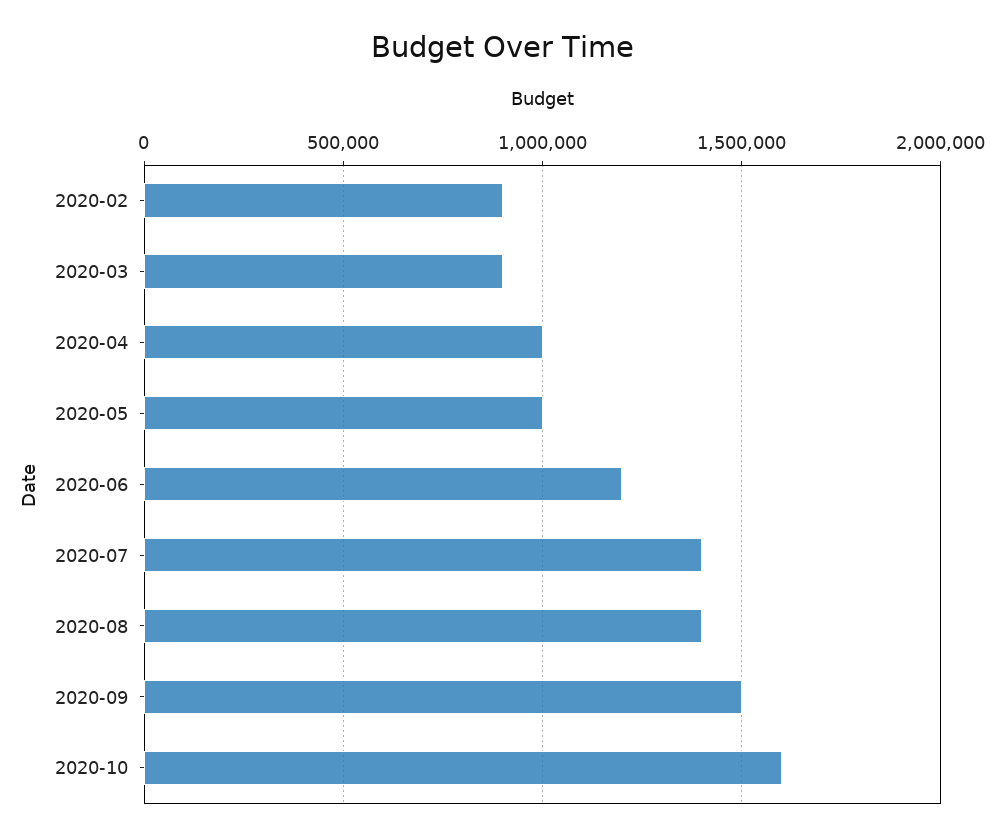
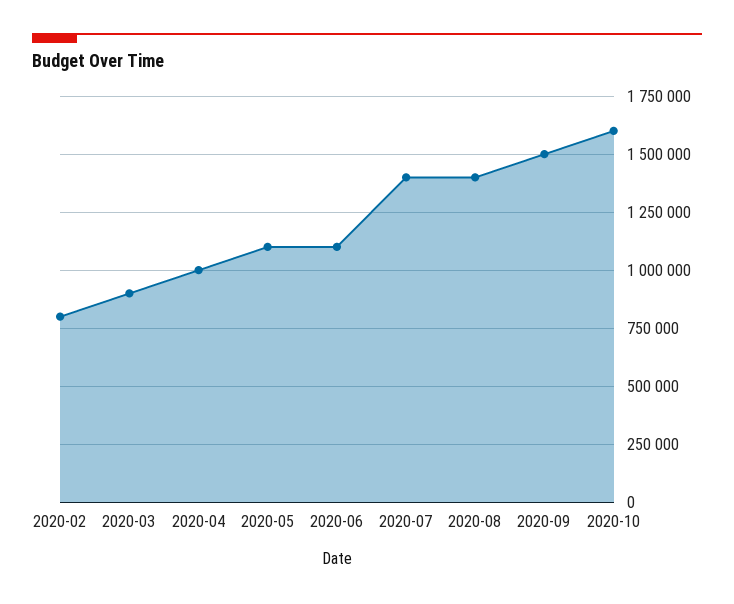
2020-02: 900000 -> 800000
2020-05: 1000000 -> 1100000
2020-06: 1200000 -> 1100000

